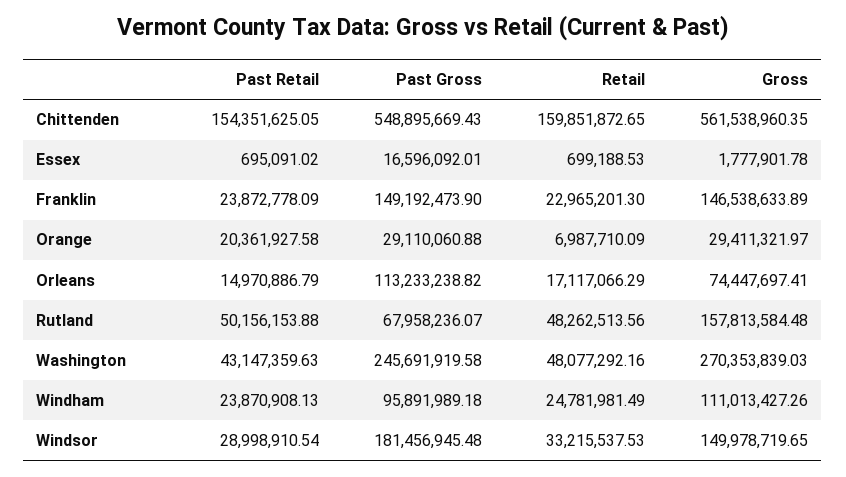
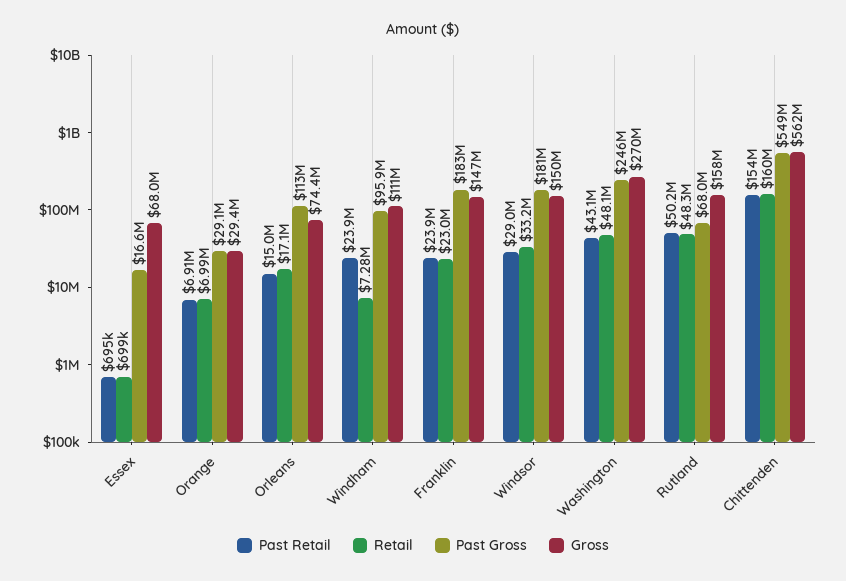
Gross, Essex: 1777901.78 -> 68000000
Past Gross, Franklin: 149192473.9 -> 183000000
Past Retail, Orange: 20361927.58 -> 6910000
Retail, Windham: 24781981.49 -> 7280000

